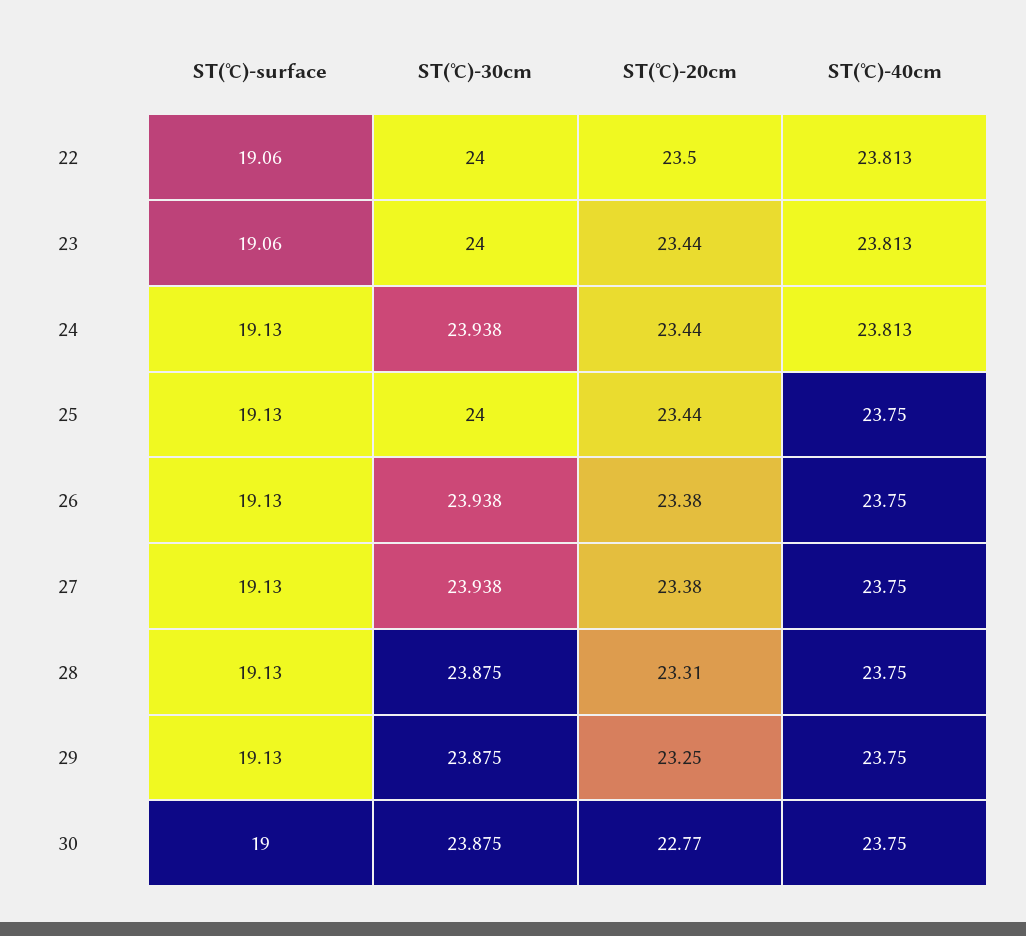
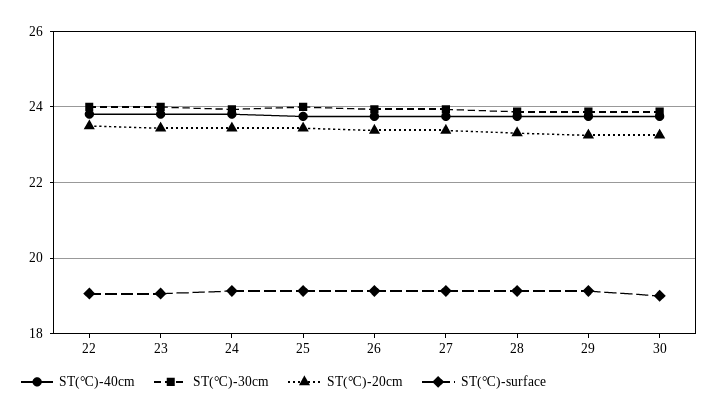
ST(℃)-20cm, 30: 22.77 -> 23.2

